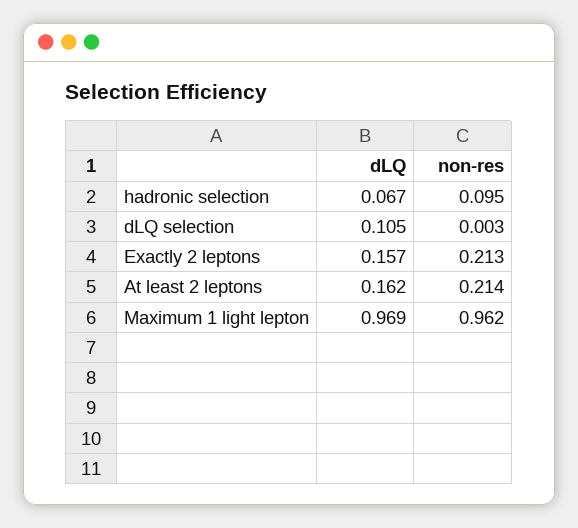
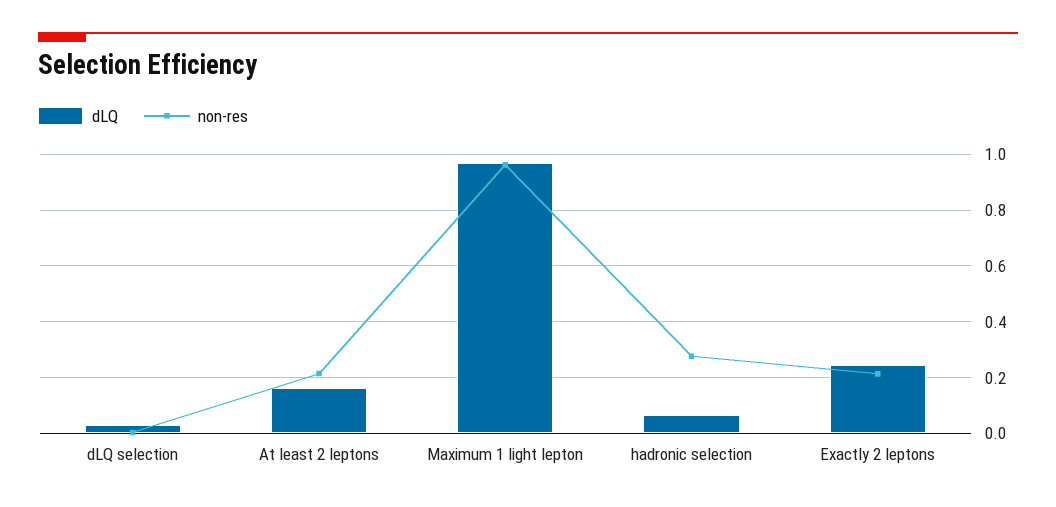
non-res, hadronic selection: 0.095 -> 0.275
dLQ, dLQ selection: 0.105 -> 0.025
dLQ, Exactly 2 leptons: 0.157 -> 0.25

